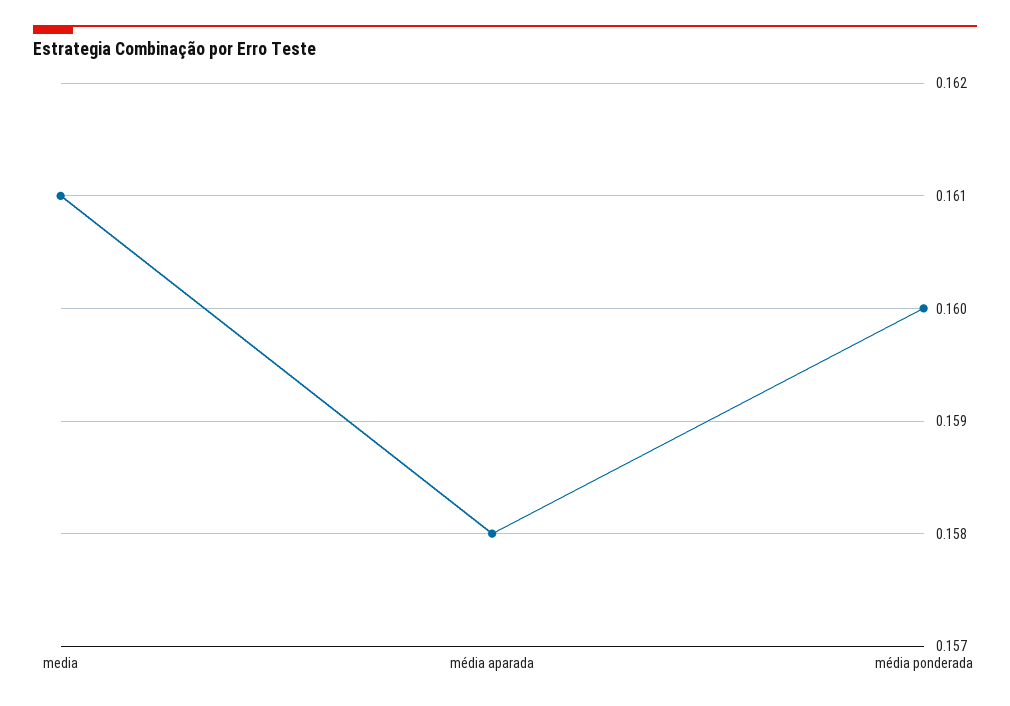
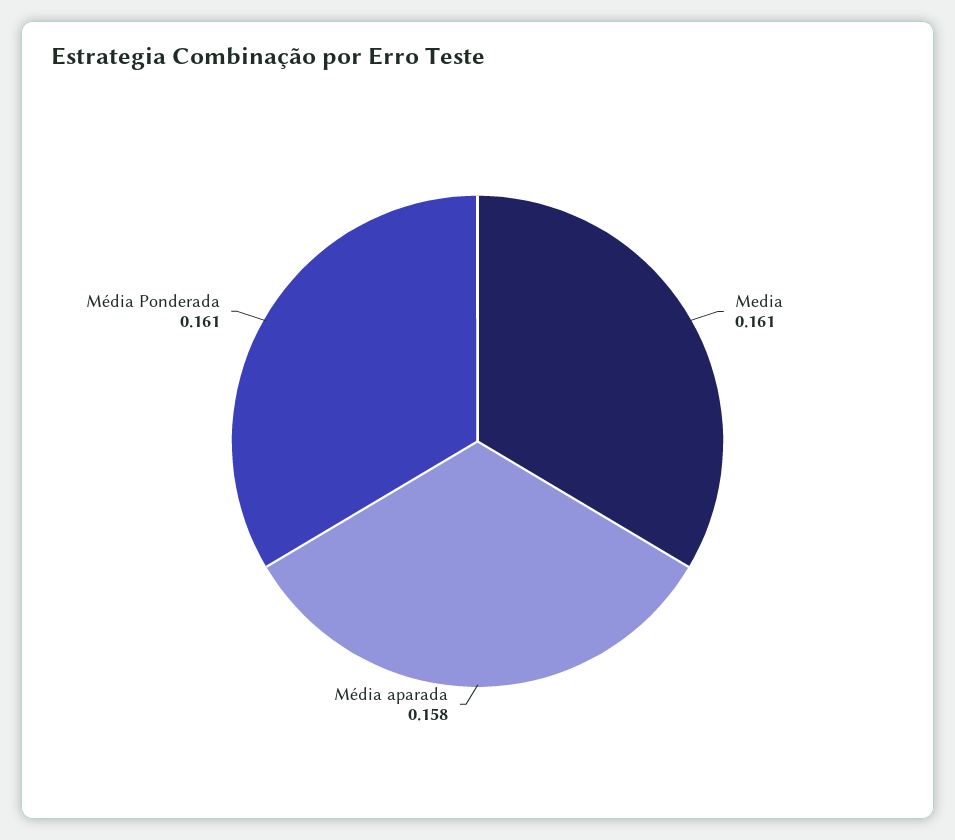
média ponderada: 0.16 -> 0.161

